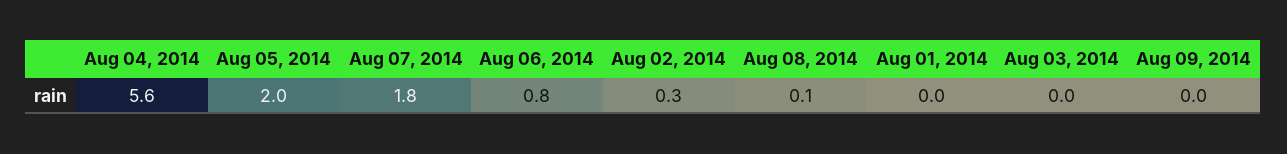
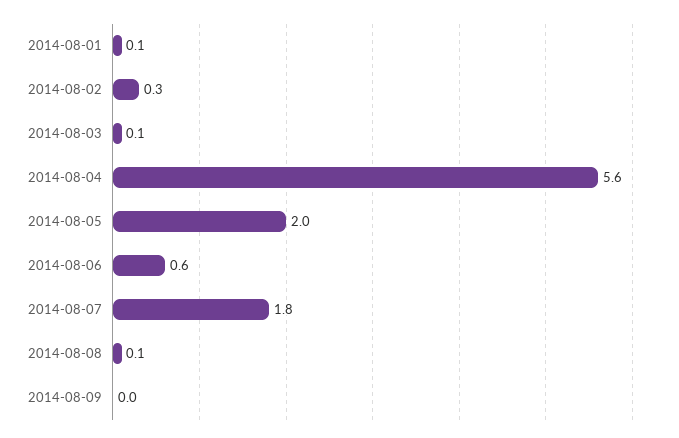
Aug 06, 2014: 0.8 -> 0.6
Aug 01, 2014: 0 -> 0.1
Aug 03, 2014: 0 -> 0.1

